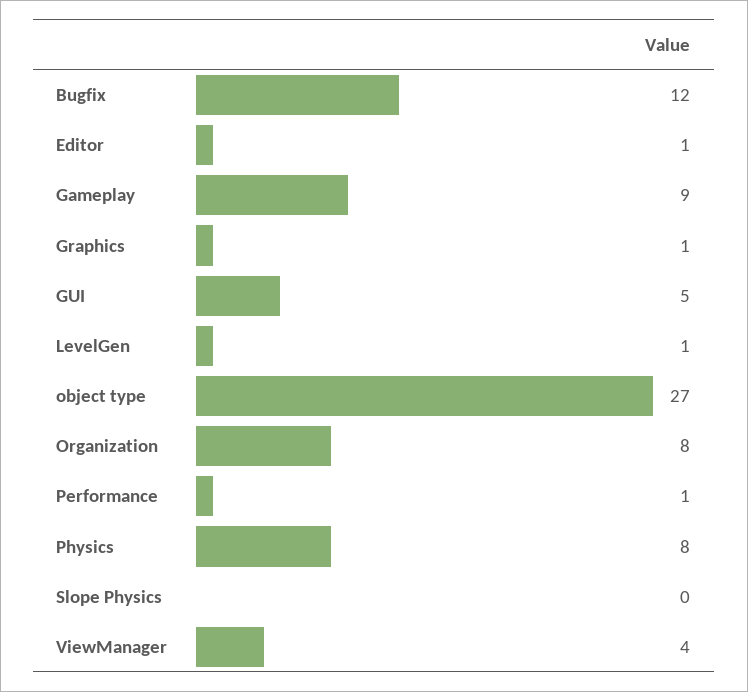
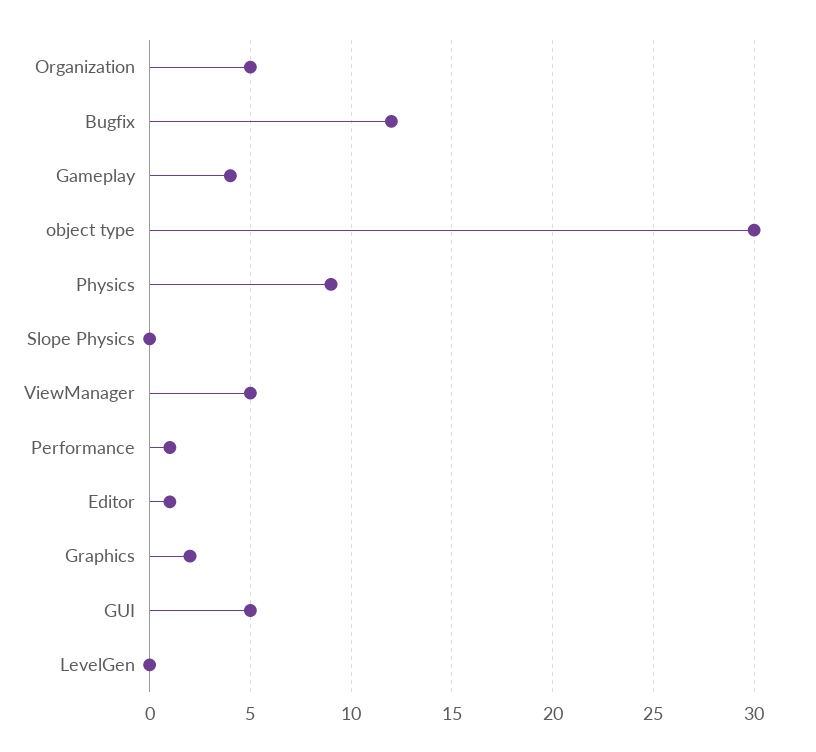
Gameplay: 9 -> 4
Graphics: 1 -> 2
LevelGen: 1 -> 0
object type: 27 -> 30
Organization: 8 -> 5
Physics: 8 -> 9
ViewManager: 4 -> 5

